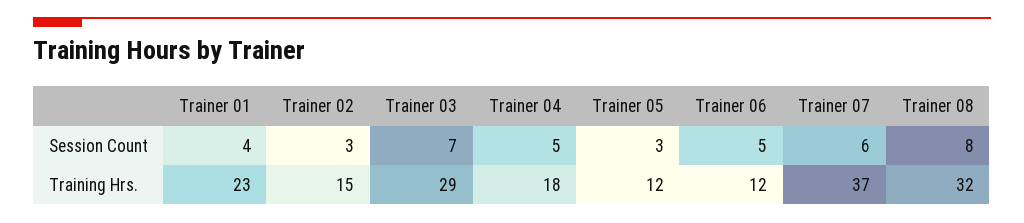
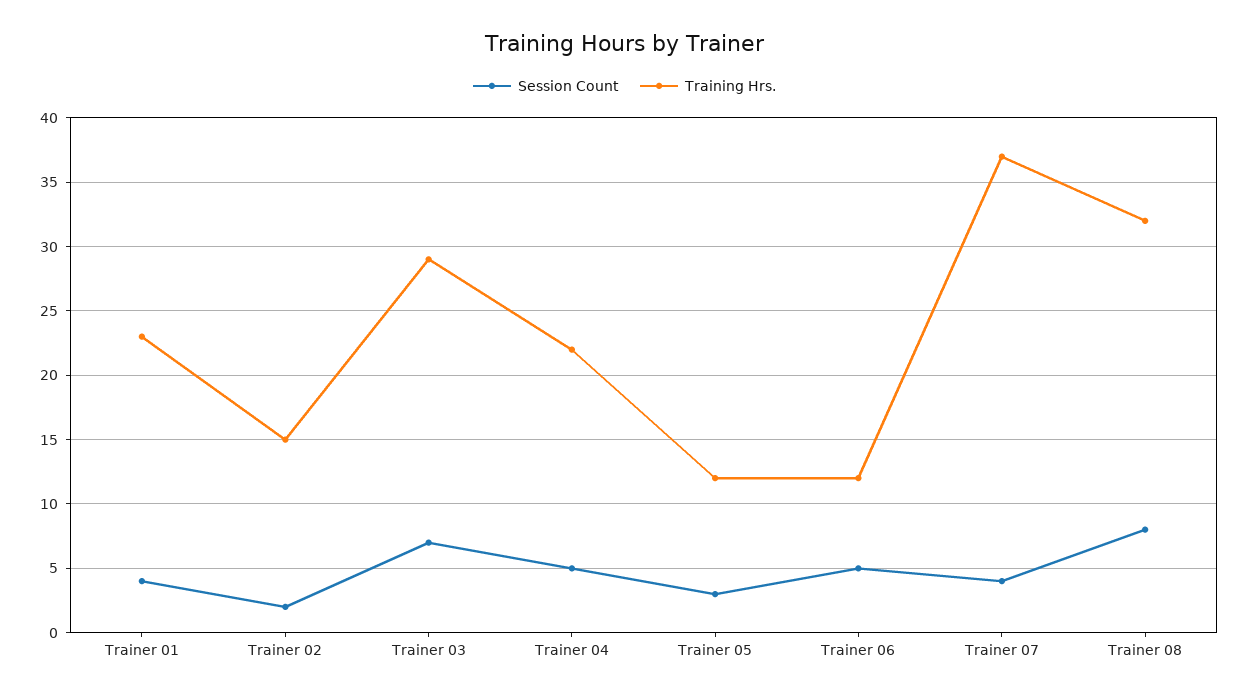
Session Count, Trainer 02: 3 -> 2
Session Count, Trainer 07: 6 -> 4
Training Hrs., Trainer 04: 18 -> 22

